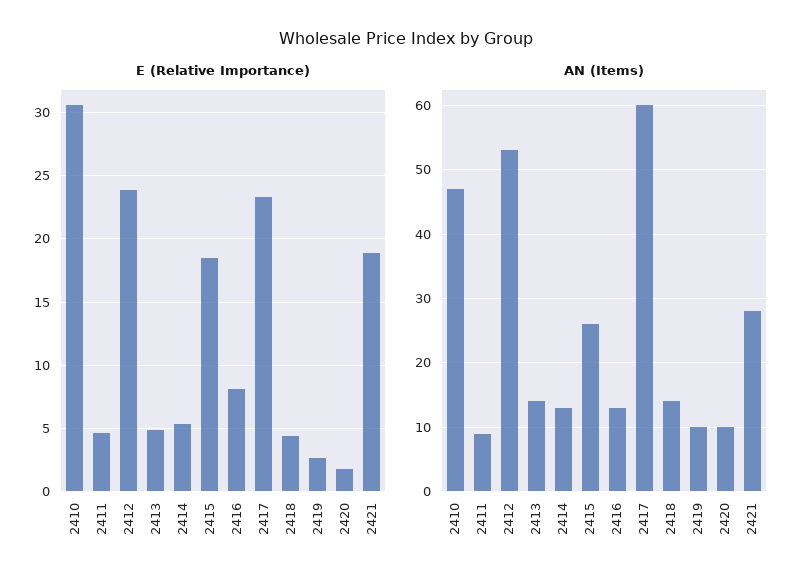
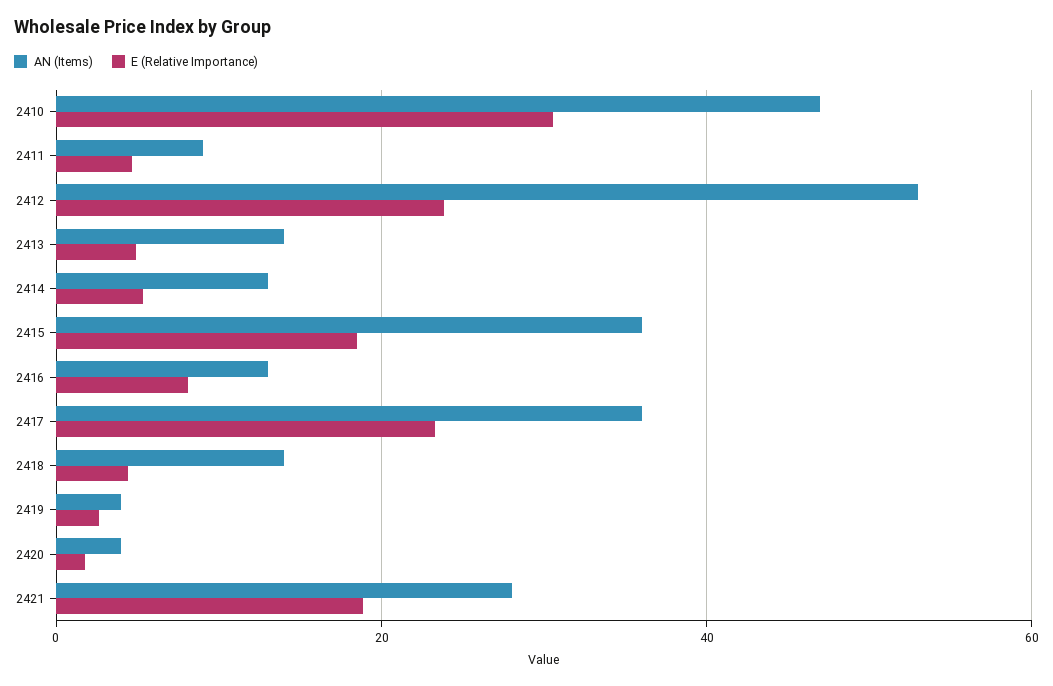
AN (Items), 2415: 26 -> 36
AN (Items), 2417: 60 -> 36
AN (Items), 2419: 10 -> 4
AN (Items), 2420: 10 -> 4

